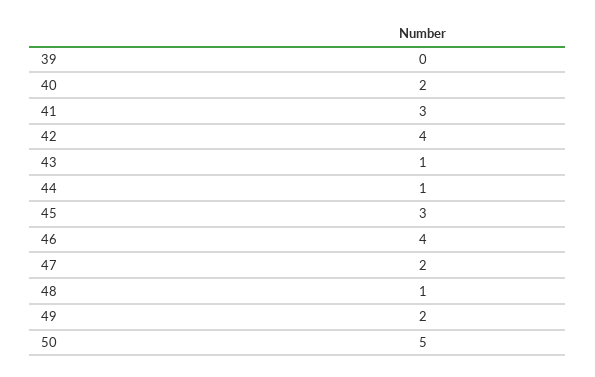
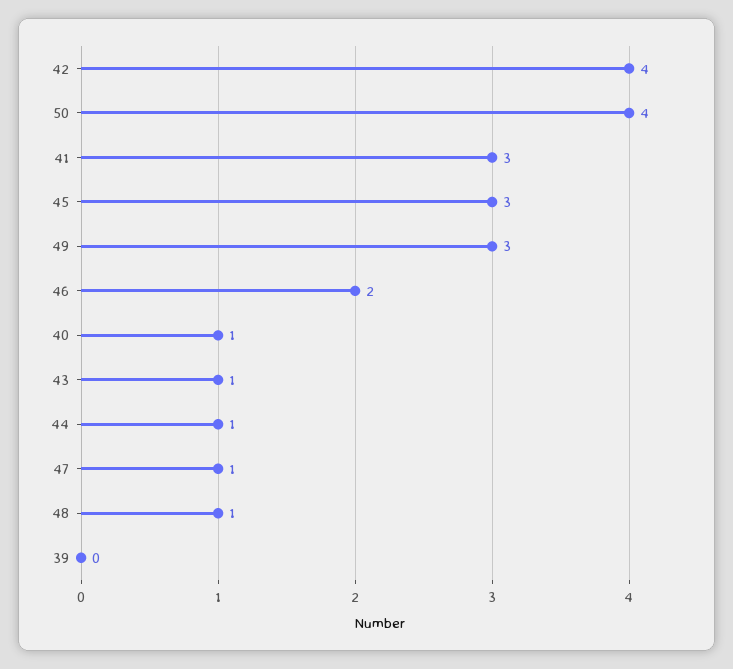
40: 2 -> 1
46: 4 -> 2
47: 2 -> 1
49: 2 -> 3
50: 5 -> 4

